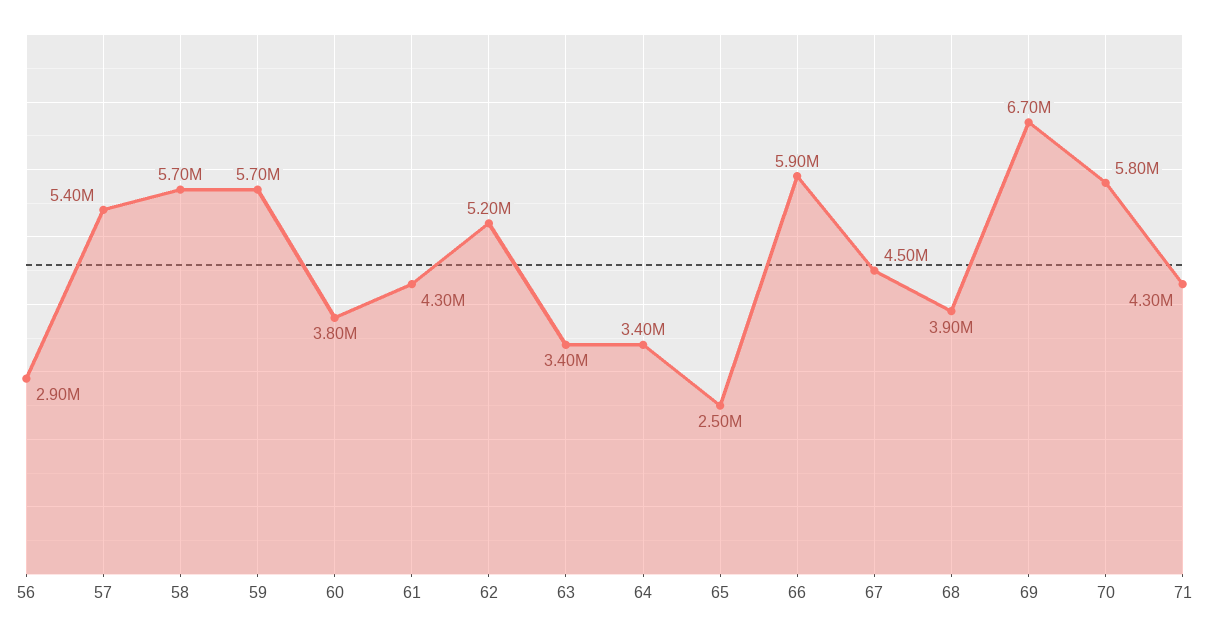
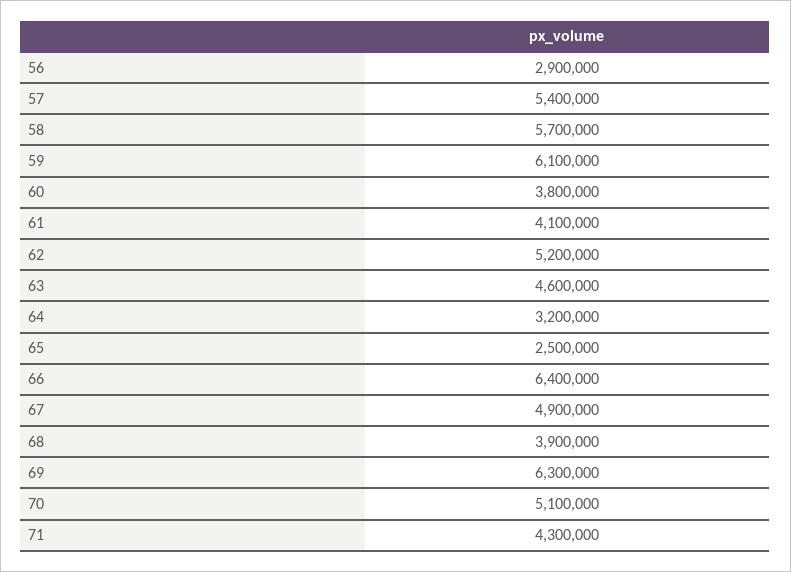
59: 5700000 -> 6100000
61: 4300000 -> 4100000
63: 3400000 -> 4600000
64: 3400000 -> 3200000
66: 5900000 -> 6400000
67: 4500000 -> 4900000
69: 6700000 -> 6300000
70: 5800000 -> 5100000

